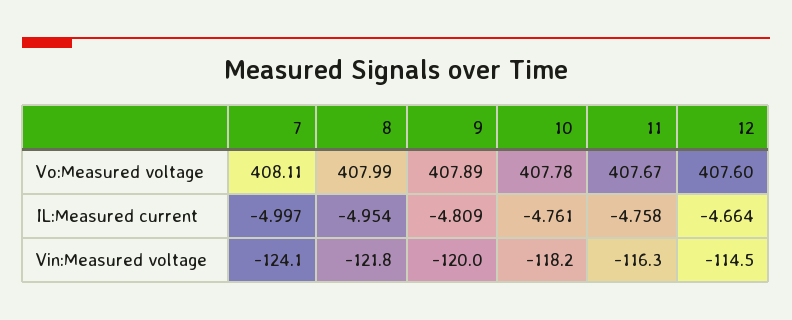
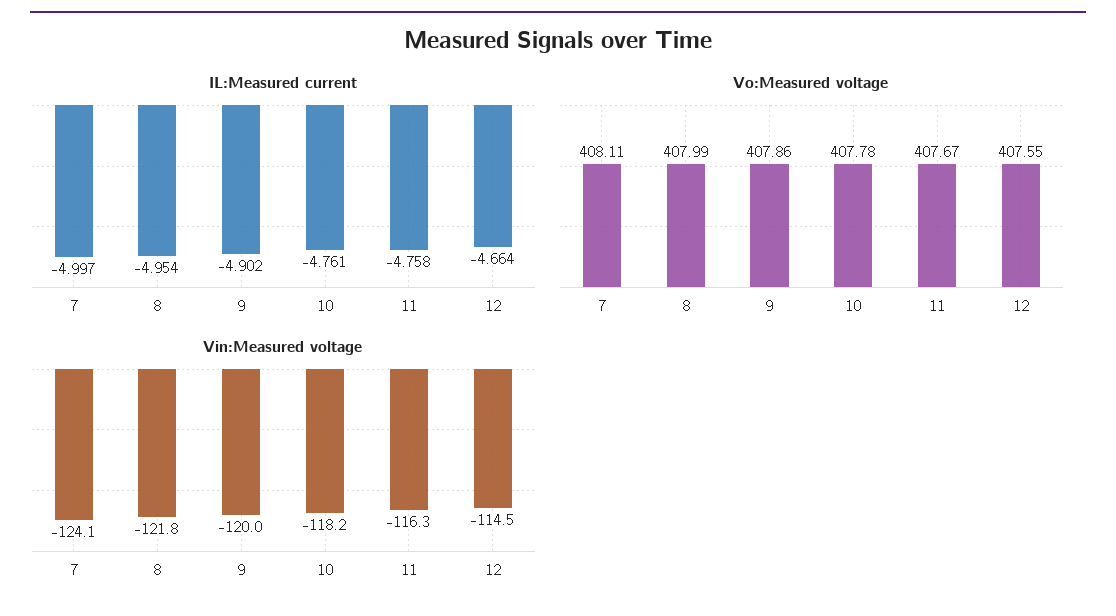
Vo:Measured voltage, 9: 407.89 -> 407.86
Vo:Measured voltage, 12: 407.6 -> 407.55
IL:Measured current, 9: -4.809 -> -4.902

